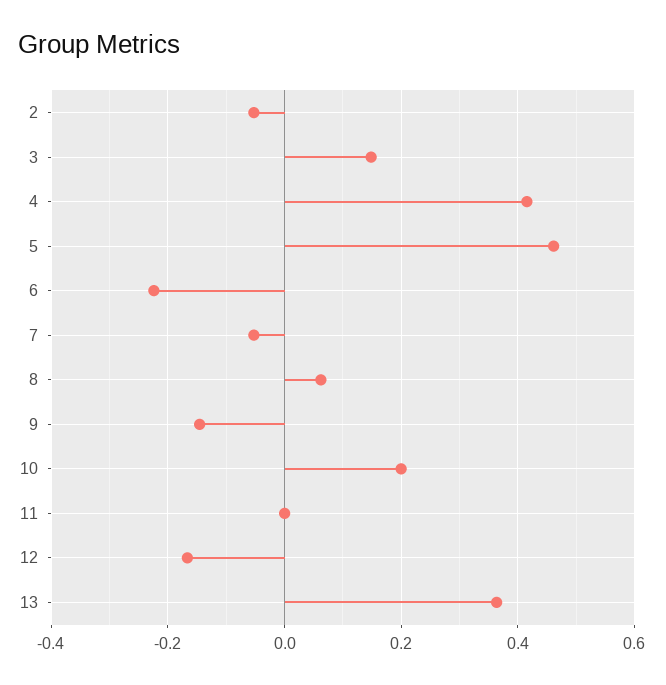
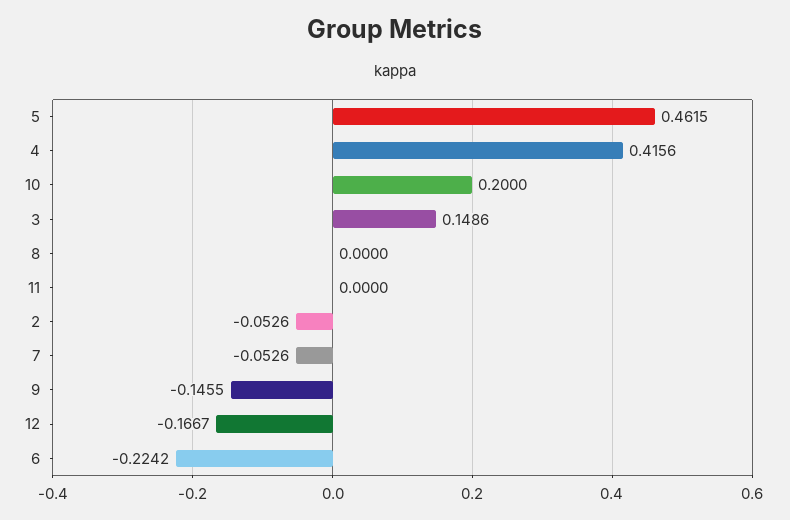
8: 0.06 -> 0
13: 0.36 -> none

